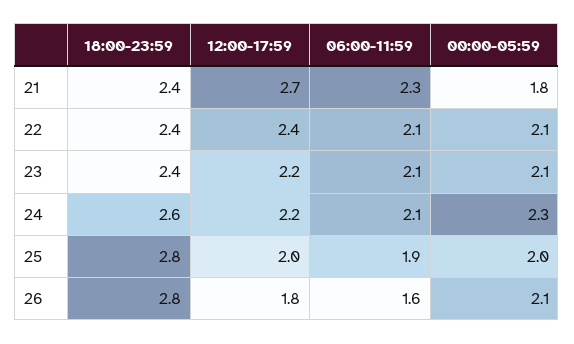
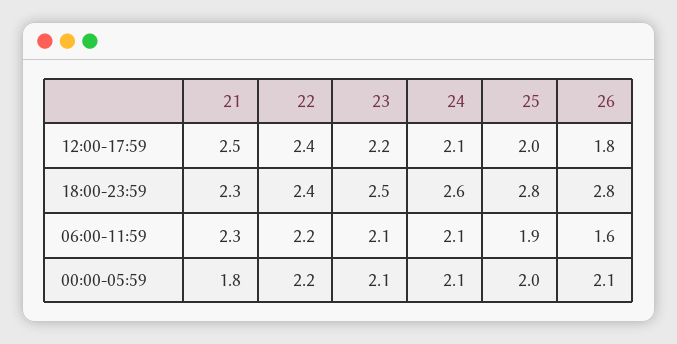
18:00-23:59, 21: 2.4 -> 2.3
12:00-17:59, 21: 2.7 -> 2.5
06:00-11:59, 22: 2.1 -> 2.2
00:00-05:59, 22: 2.1 -> 2.2
18:00-23:59, 23: 2.4 -> 2.5
12:00-17:59, 24: 2.2 -> 2.1
00:00-05:59, 24: 2.3 -> 2.1

